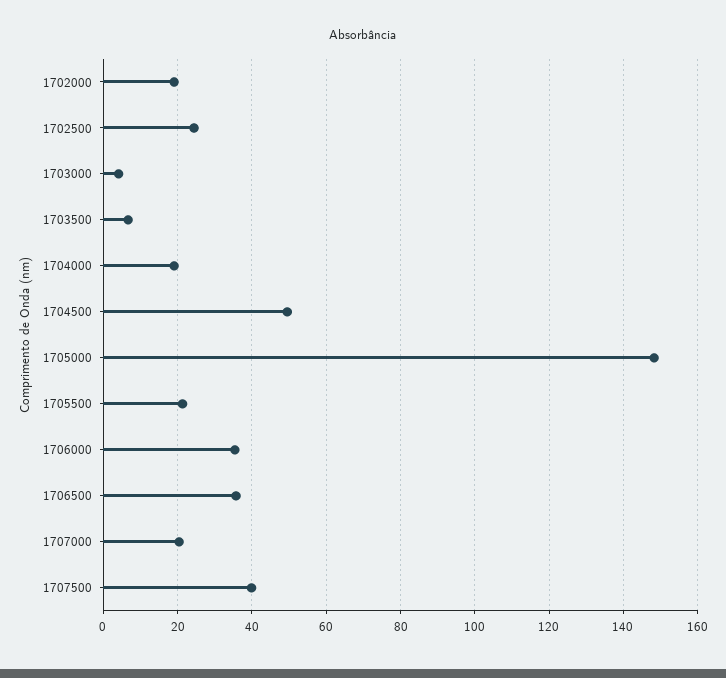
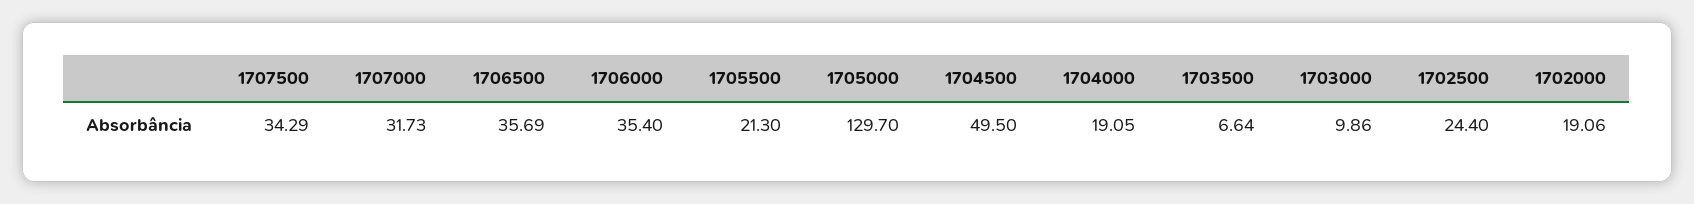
1703000: 4 -> 9.86
1705000: 148 -> 129.7
1707000: 20 -> 31.73
1707500: 40 -> 34.29

